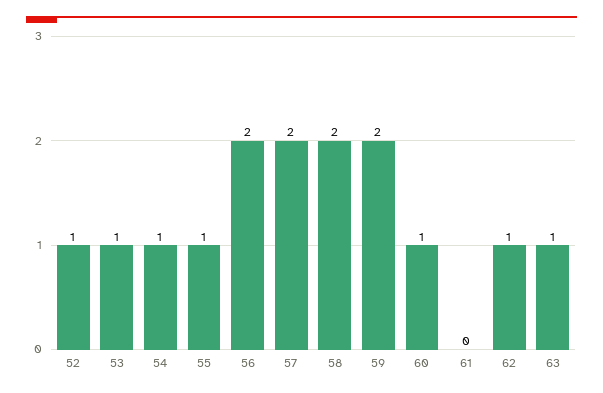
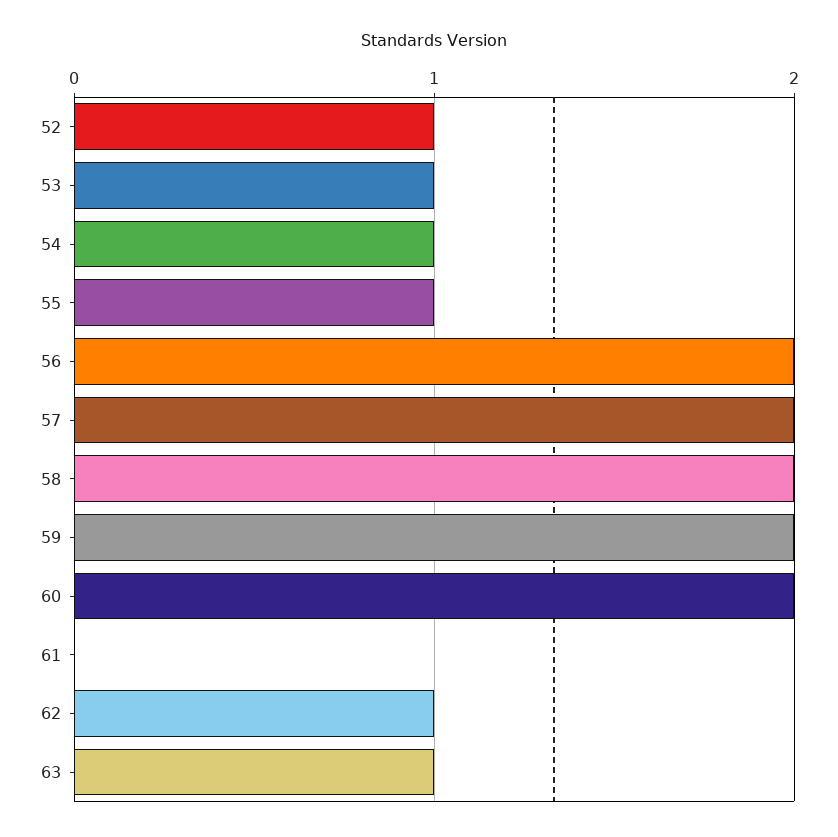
60: 1 -> 2

